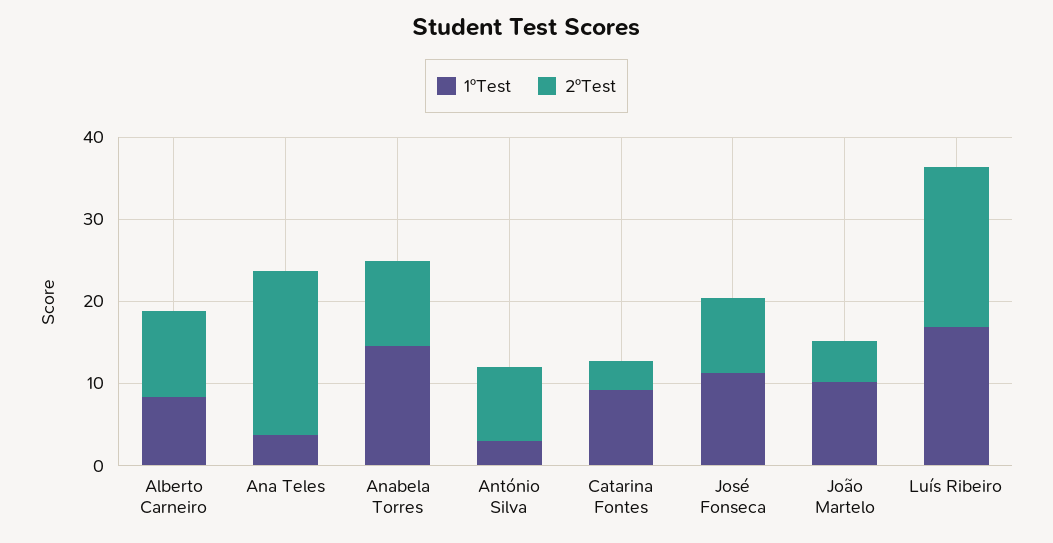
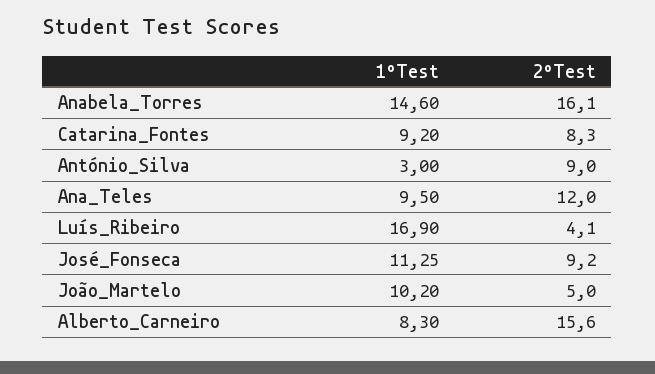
2ºTest, Alberto Carneiro: 10 -> 15.6
1ºTest, Ana Teles: 4 -> 9.5
2ºTest, Ana Teles: 20 -> 12
2ºTest, Anabela Torres: 10 -> 16.1
2ºTest, Catarina Fontes: 4 -> 8.3
2ºTest, Luís Ribeiro: 20 -> 4.1

